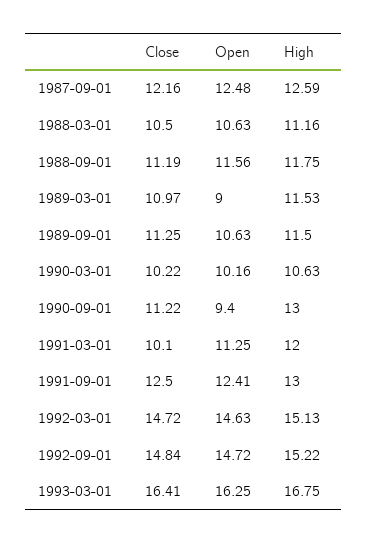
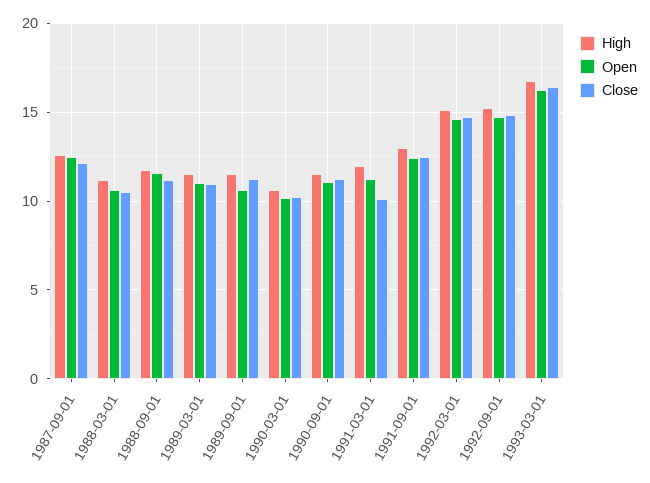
Open, 1989-03-01: 9 -> 11
Open, 1990-09-01: 9.4 -> 11
High, 1990-09-01: 13 -> 11.5

